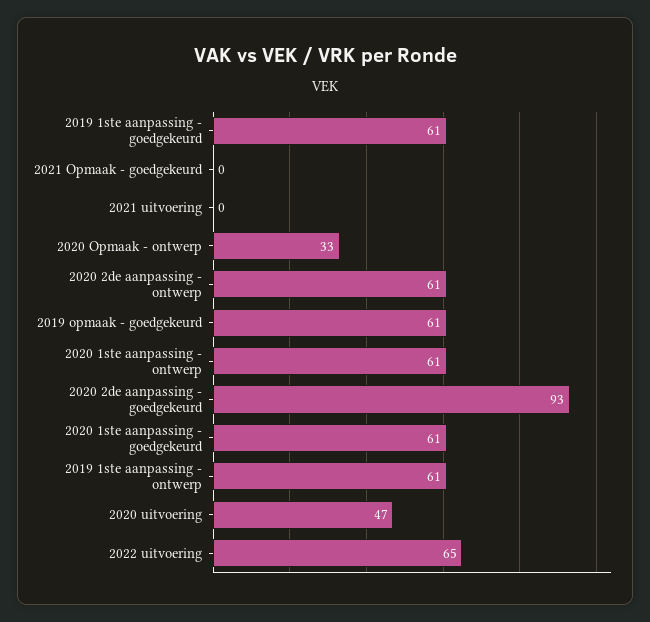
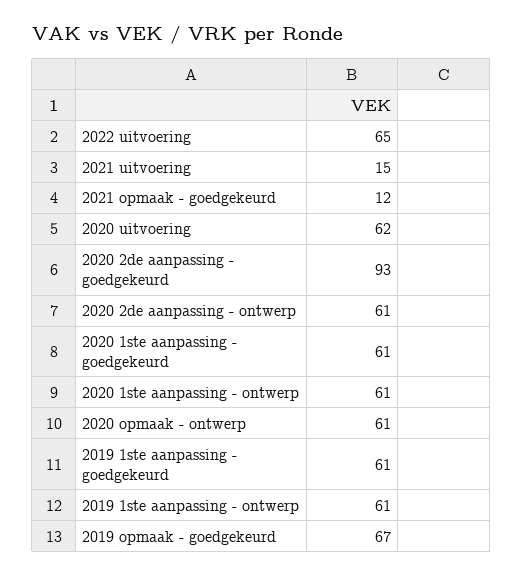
2021 Opmaak - goedgekeurd: 0 -> 12
2021 uitvoering: 0 -> 15
2020 Opmaak - ontwerp: 33 -> 61
2019 opmaak - goedgekeurd: 61 -> 67
2020 uitvoering: 47 -> 62

